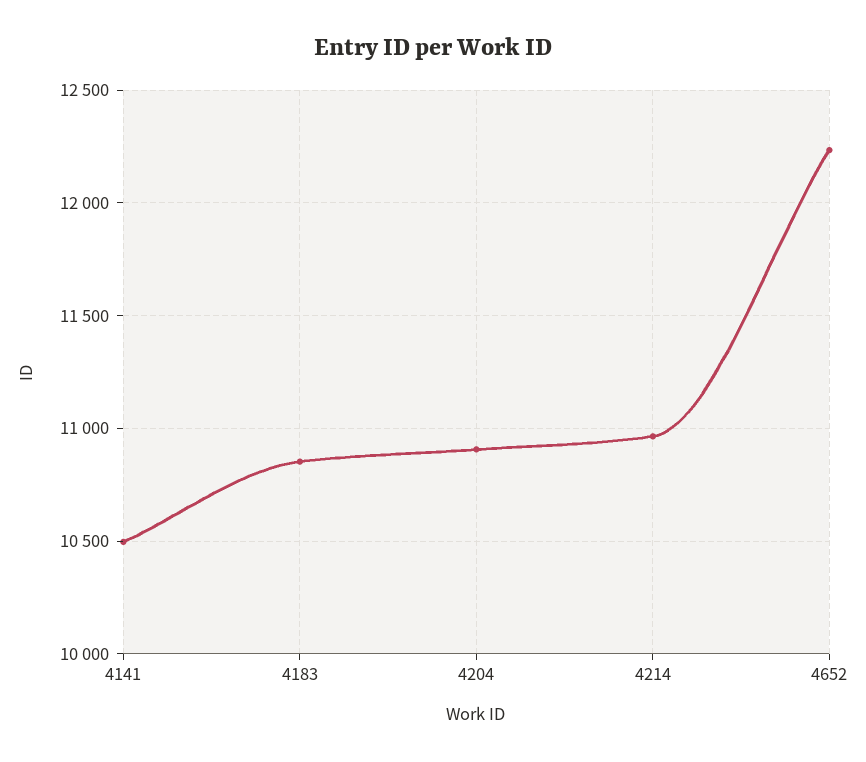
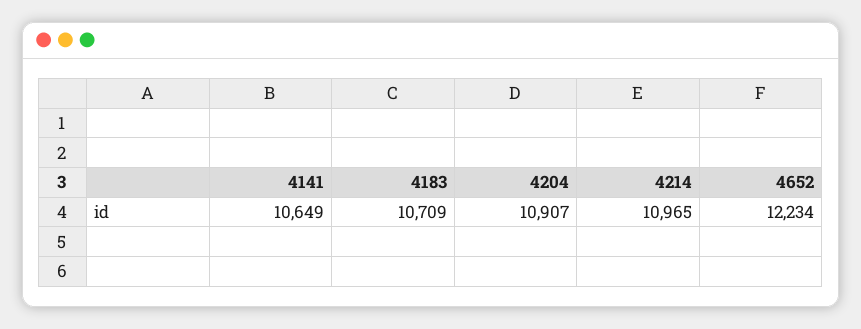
4141: 10500 -> 10649
4183: 10850 -> 10709

